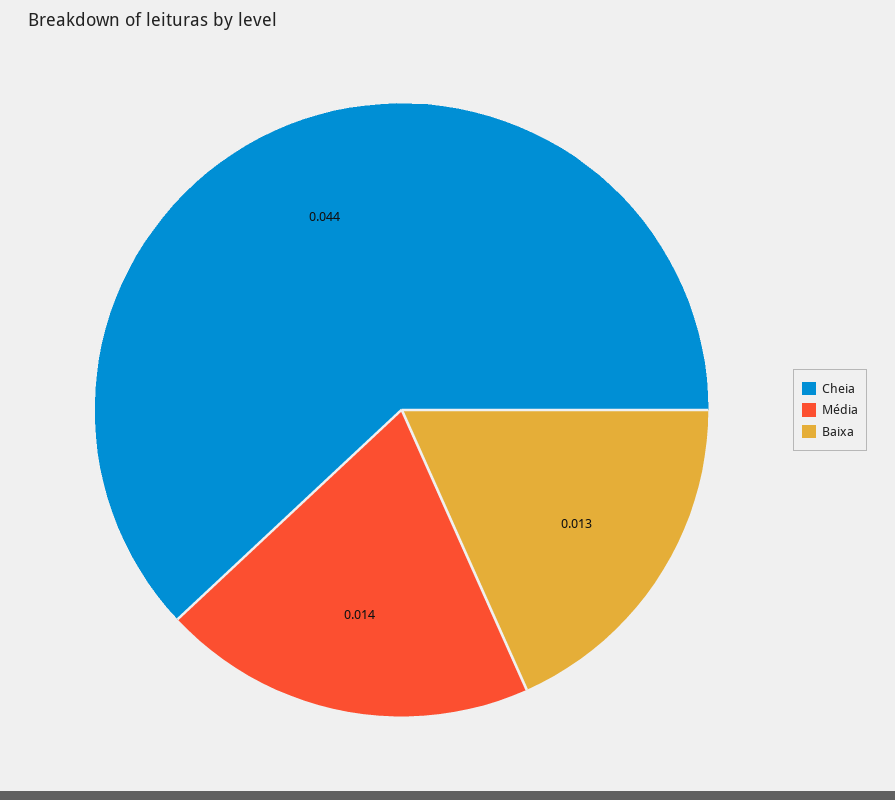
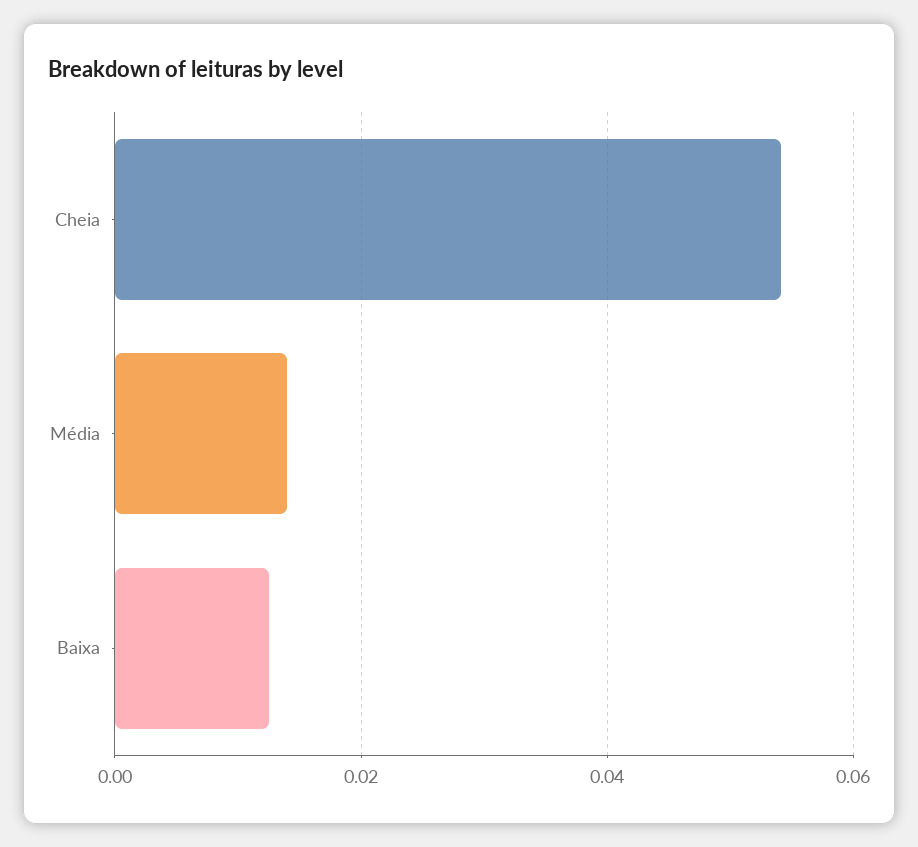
Cheia: 0.044 -> 0.054

